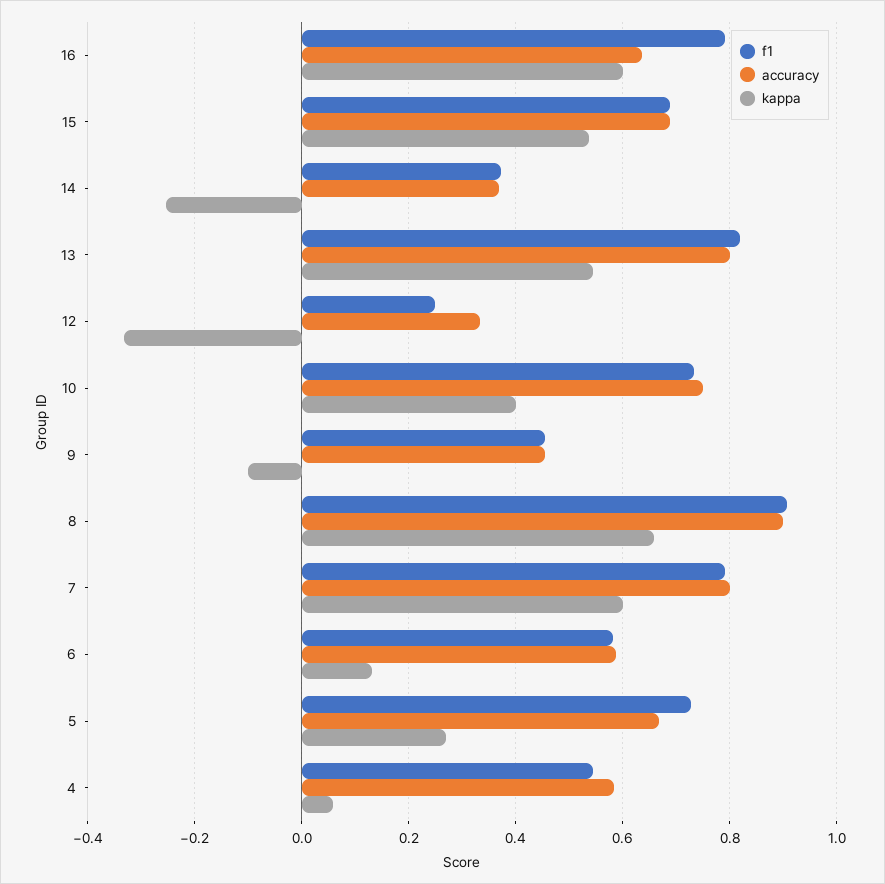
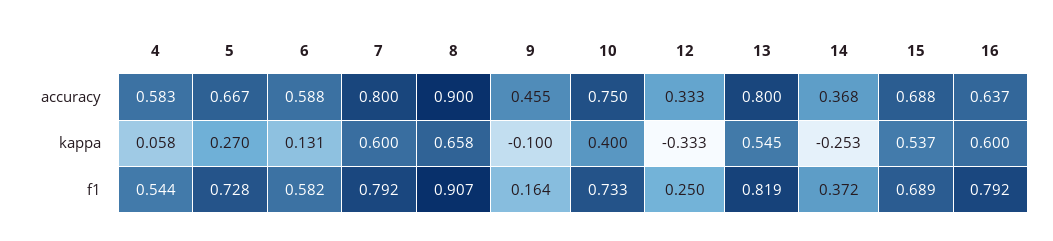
f1, 9: 0.46 -> 0.164

